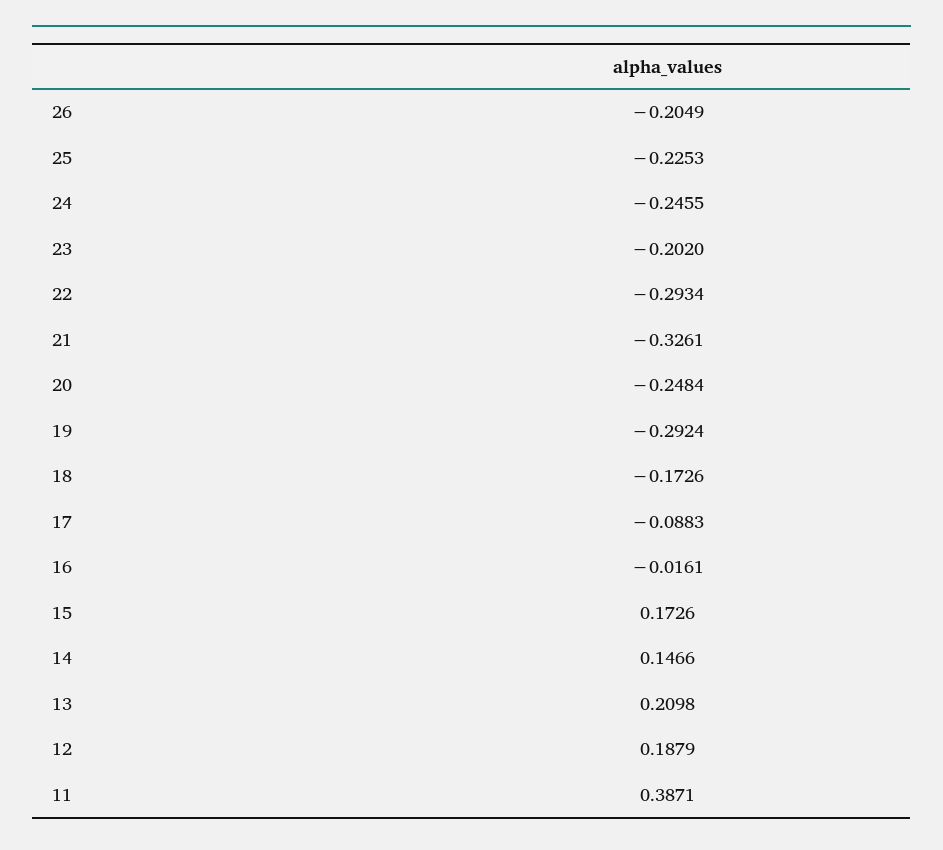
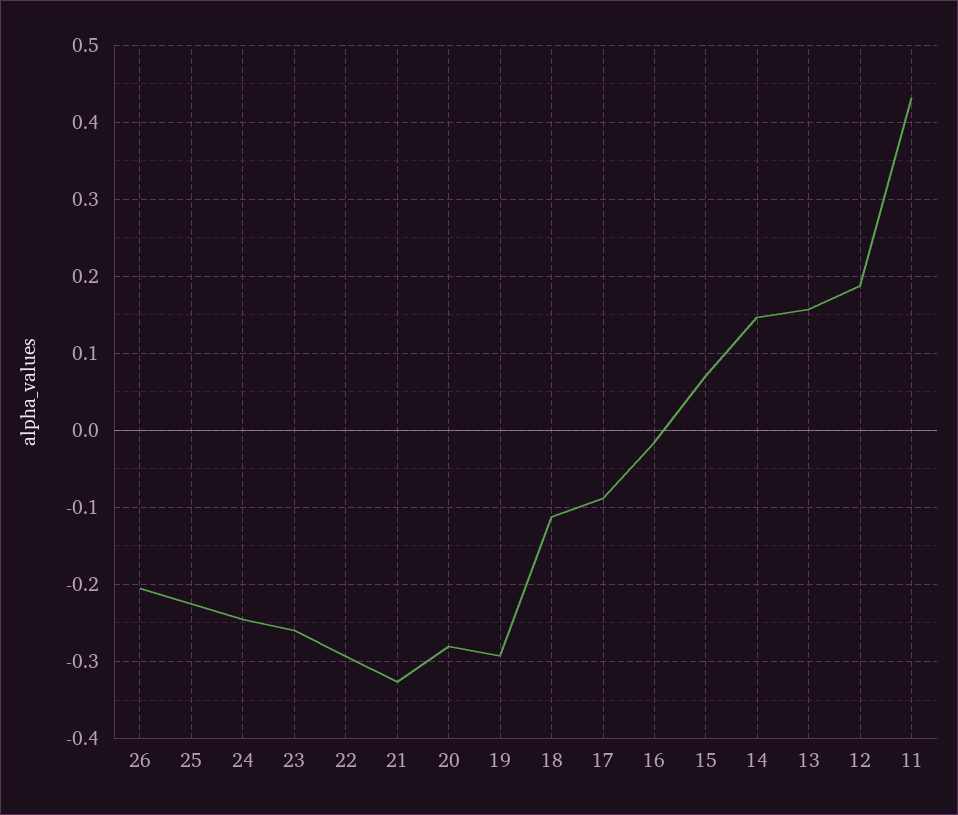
23: -0.202 -> -0.26
20: -0.2484 -> -0.28
18: -0.1726 -> -0.11
15: 0.1726 -> 0.07
13: 0.2098 -> 0.16
11: 0.3871 -> 0.43

